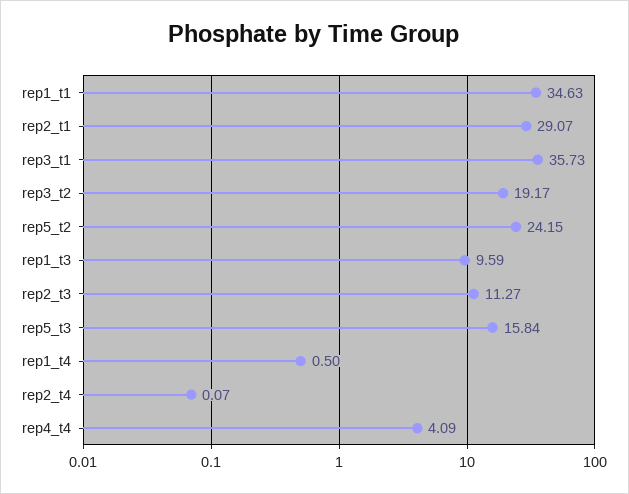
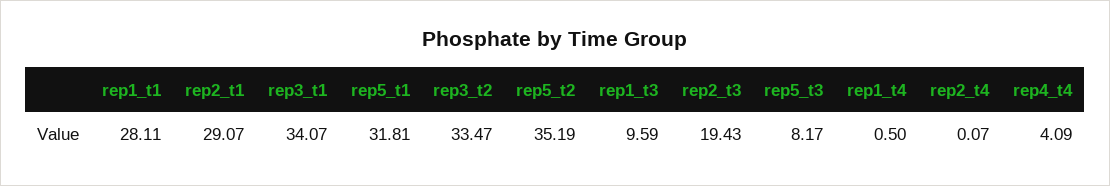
rep1_t1: 34.63 -> 28.11
rep3_t1: 35.73 -> 34.07
rep3_t2: 19.17 -> 33.47
rep5_t2: 24.15 -> 35.19
rep2_t3: 11.27 -> 19.43
rep5_t3: 15.84 -> 8.17
rep5_t1: none -> 31.81

